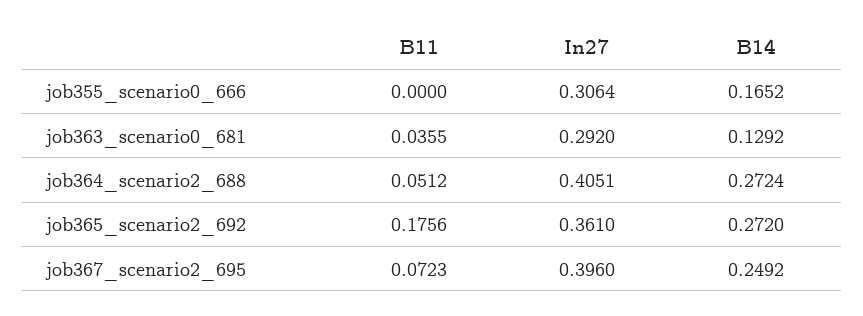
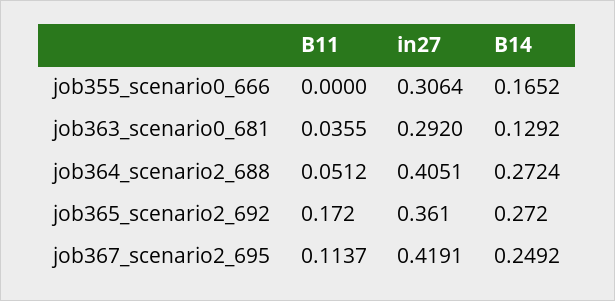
B11, job365_scenario2_692: 0.1756 -> 0.172
B11, job367_scenario2_695: 0.0723 -> 0.1137
In27, job367_scenario2_695: 0.396 -> 0.4191

